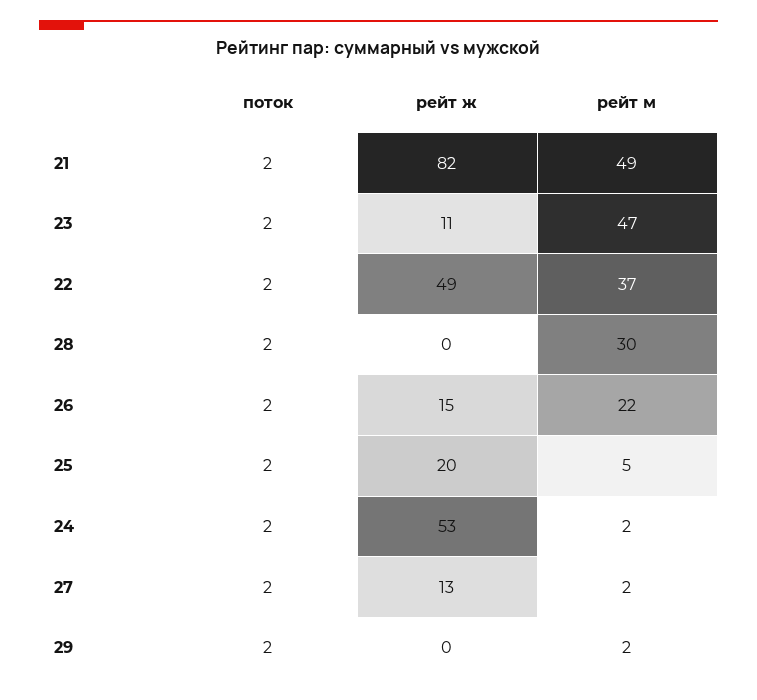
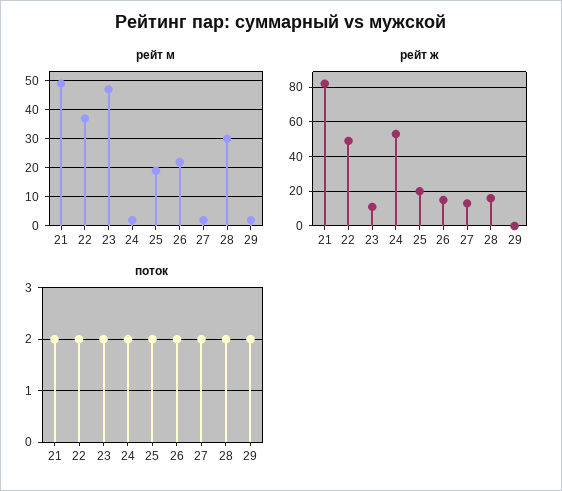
рейт ж, 28: 0 -> 15
рейт м, 25: 5 -> 20

